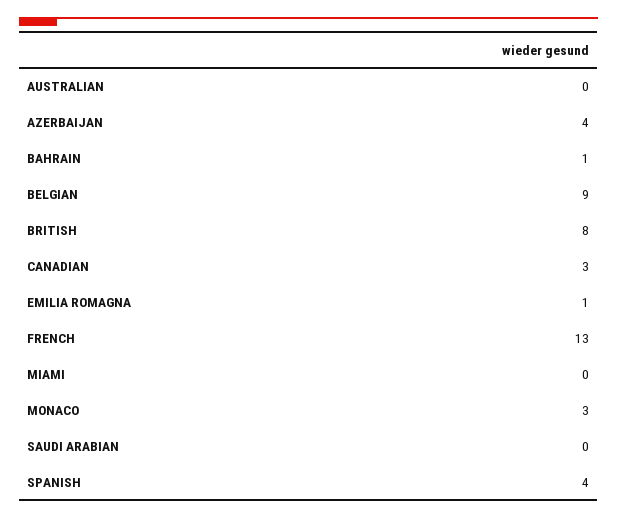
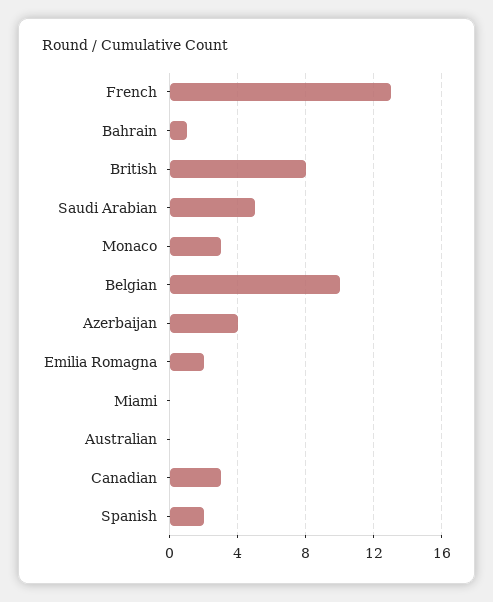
BELGIAN: 9 -> 10
EMILIA ROMAGNA: 1 -> 2
SAUDI ARABIAN: 0 -> 5
SPANISH: 4 -> 2

